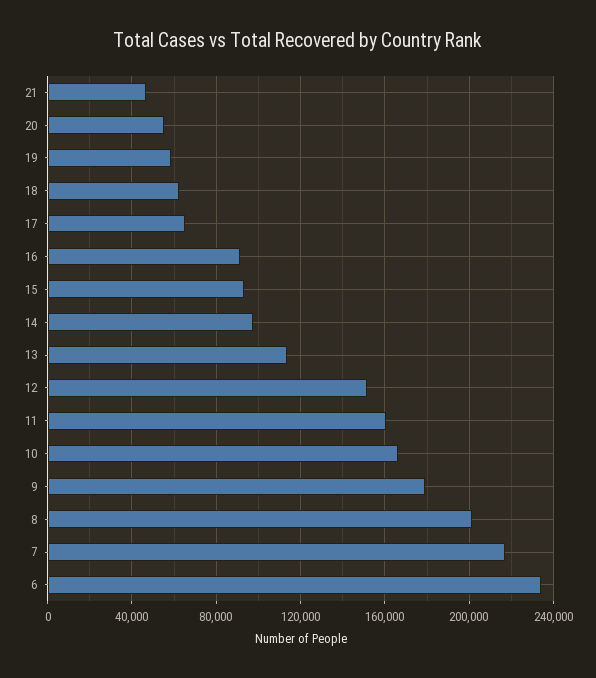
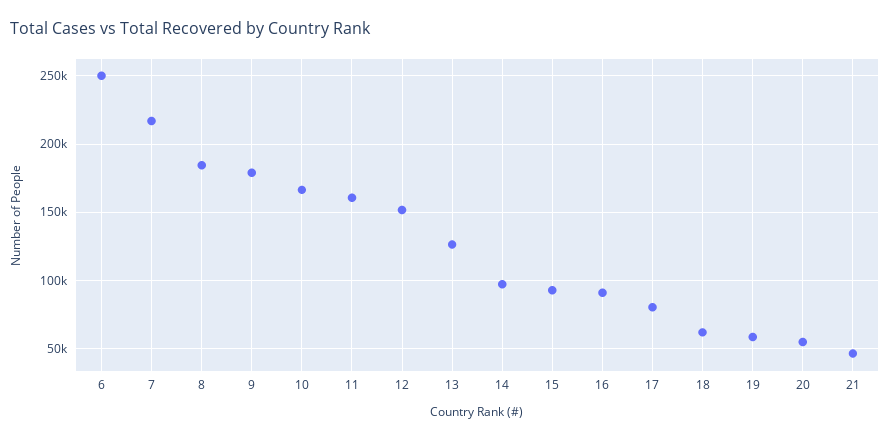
17: 65000 -> 80000
13: 115000 -> 125000
8: 200000 -> 185000
6: 235000 -> 250000

